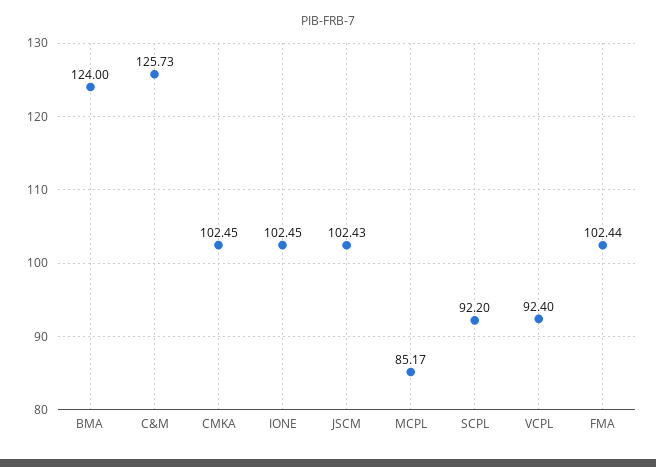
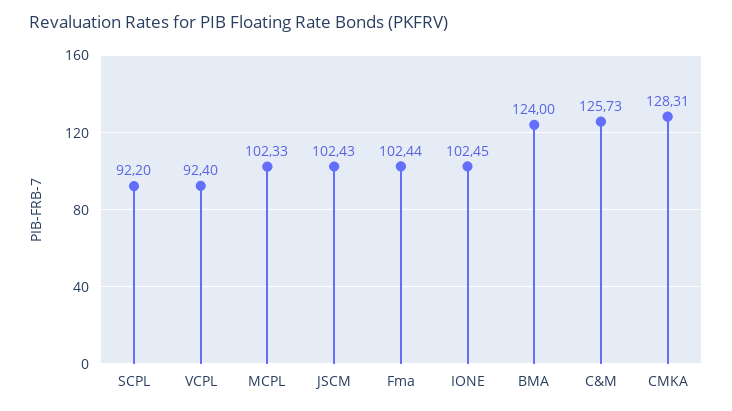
CMKA: 102.45 -> 128.31
MCPL: 85.17 -> 102.33

